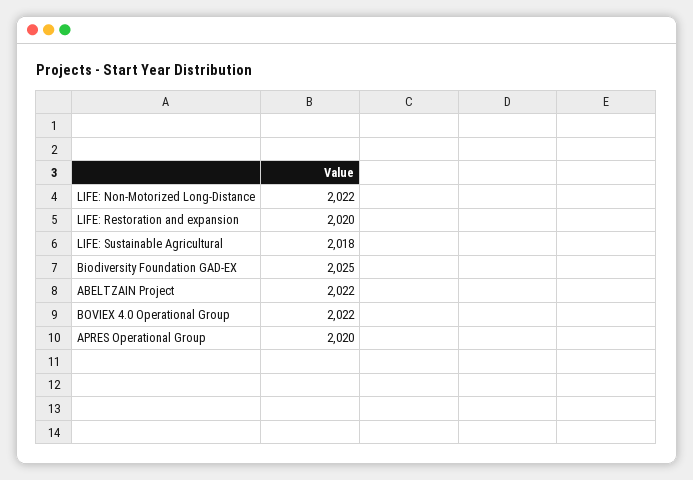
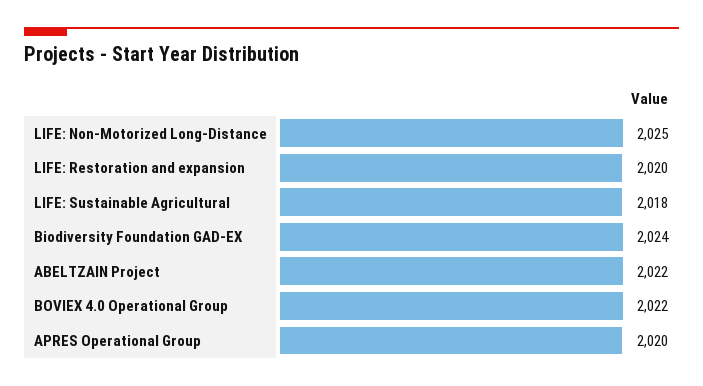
LIFE: Non-Motorized Long-Distance: 2022 -> 2025
Biodiversity Foundation GAD-EX: 2025 -> 2024

